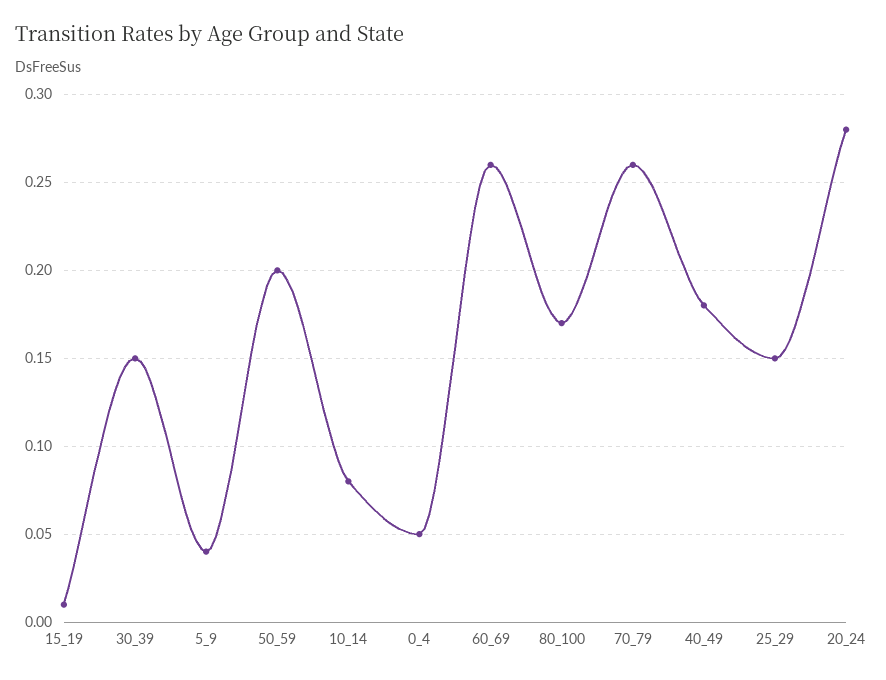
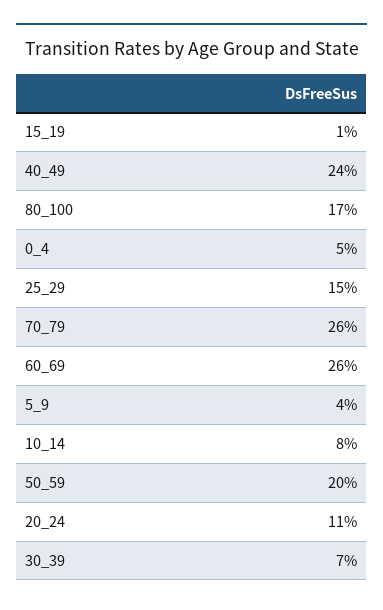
30_39: 0.15 -> 0.07
40_49: 0.18 -> 0.24
20_24: 0.28 -> 0.11

